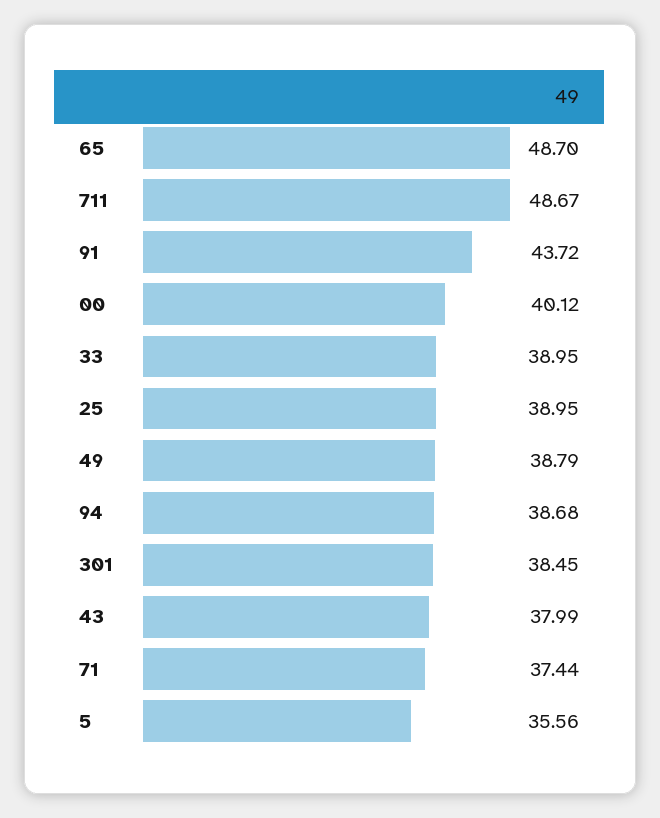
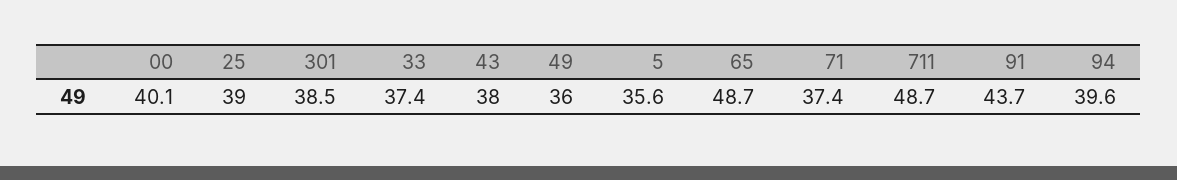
33: 38.95 -> 37.4
49: 38.79 -> 36
94: 38.68 -> 39.6

